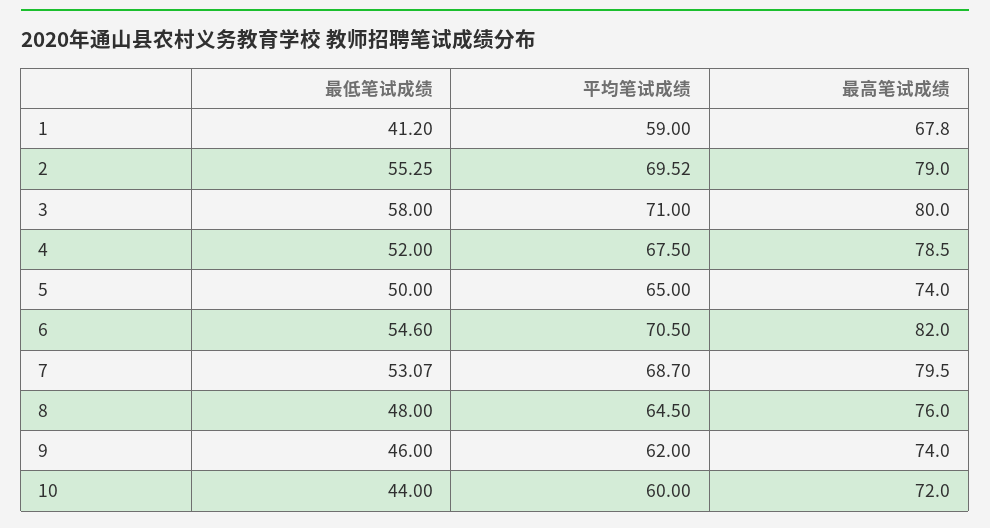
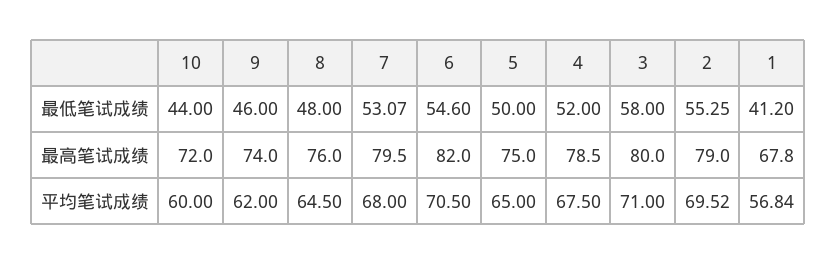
平均笔试成绩, 1: 59 -> 56.84
最高笔试成绩, 5: 74 -> 75
平均笔试成绩, 7: 68.7 -> 68

